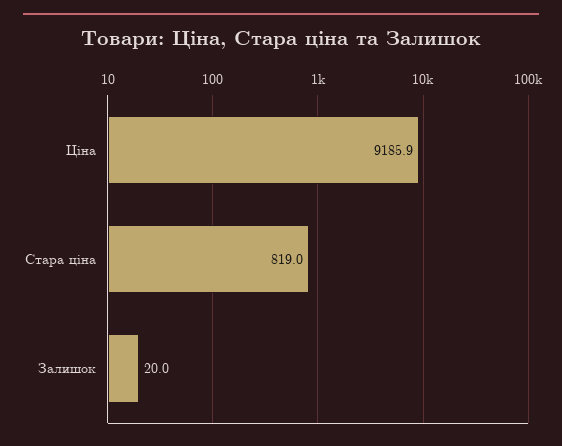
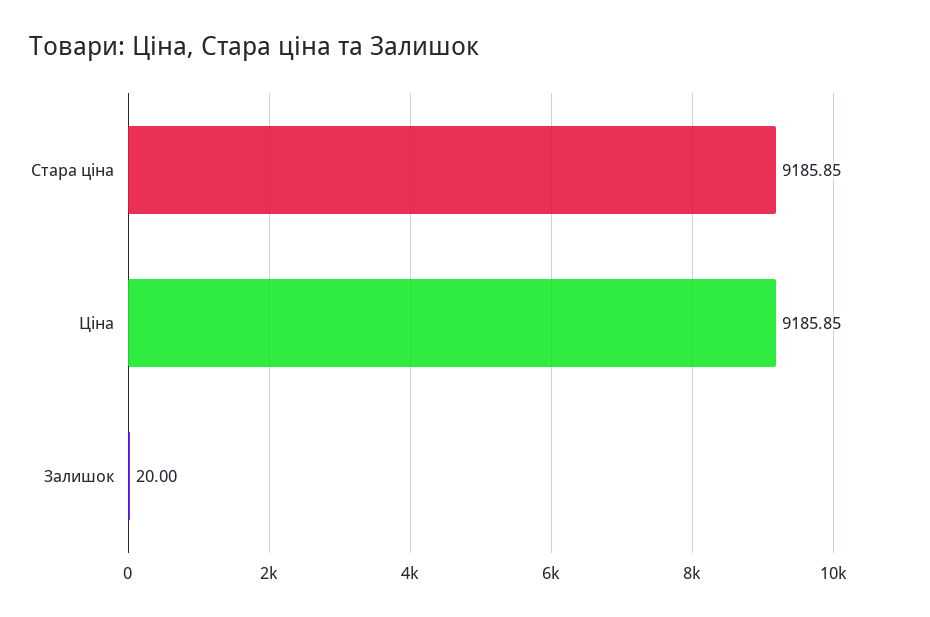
Стара ціна: 819 -> 9185.85

